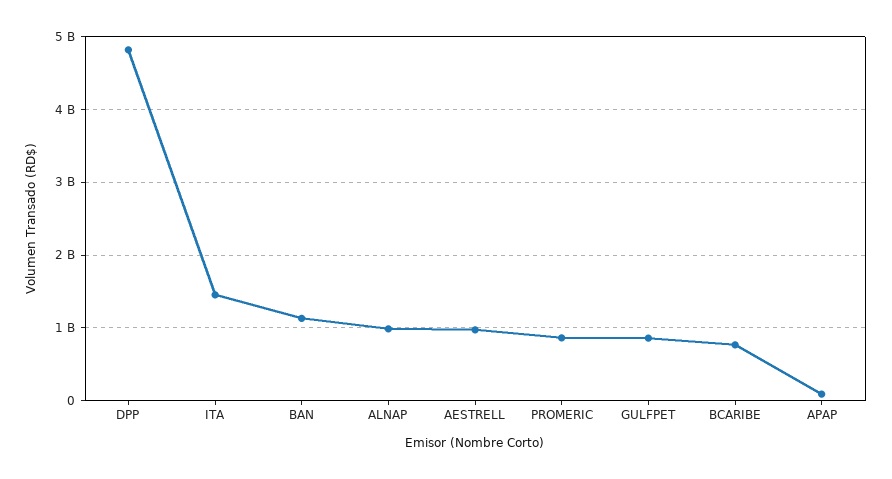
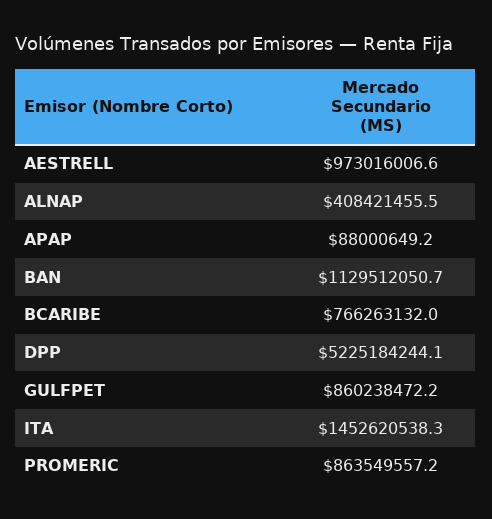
DPP: 4800000000 -> 5225184244.1
ALNAP: 1000000000 -> 408421455.5

